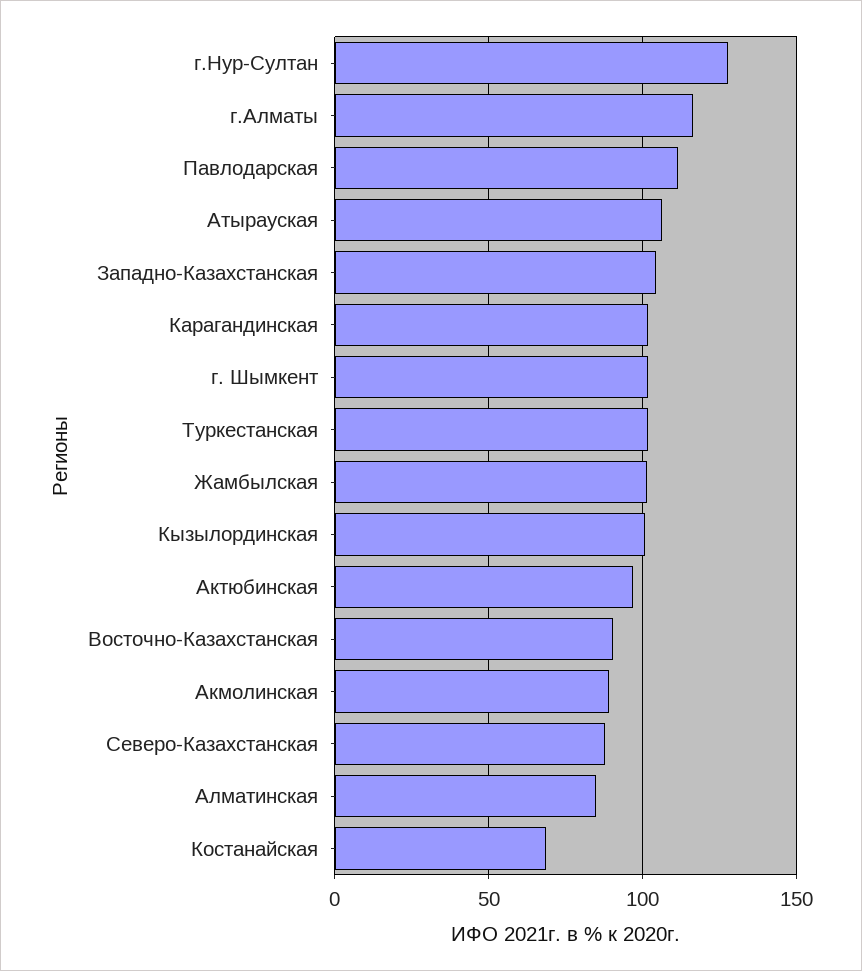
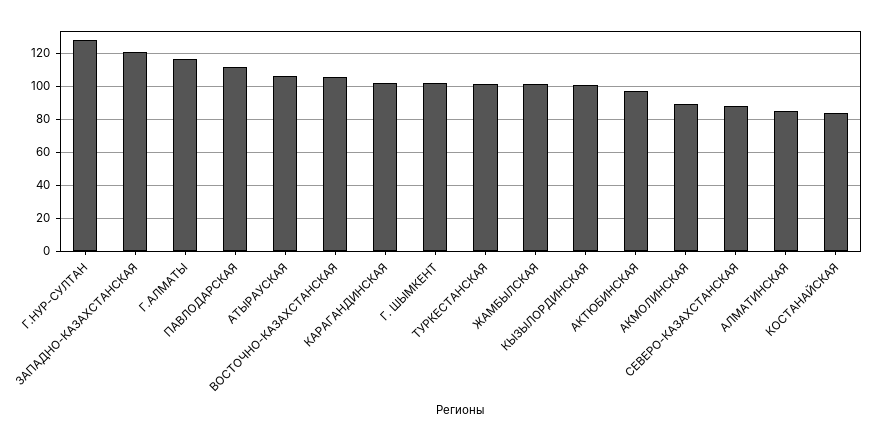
Западно-Казахстанская: 105 -> 120
Восточно-Казахстанская: 90 -> 105
Костанайская: 70 -> 85

